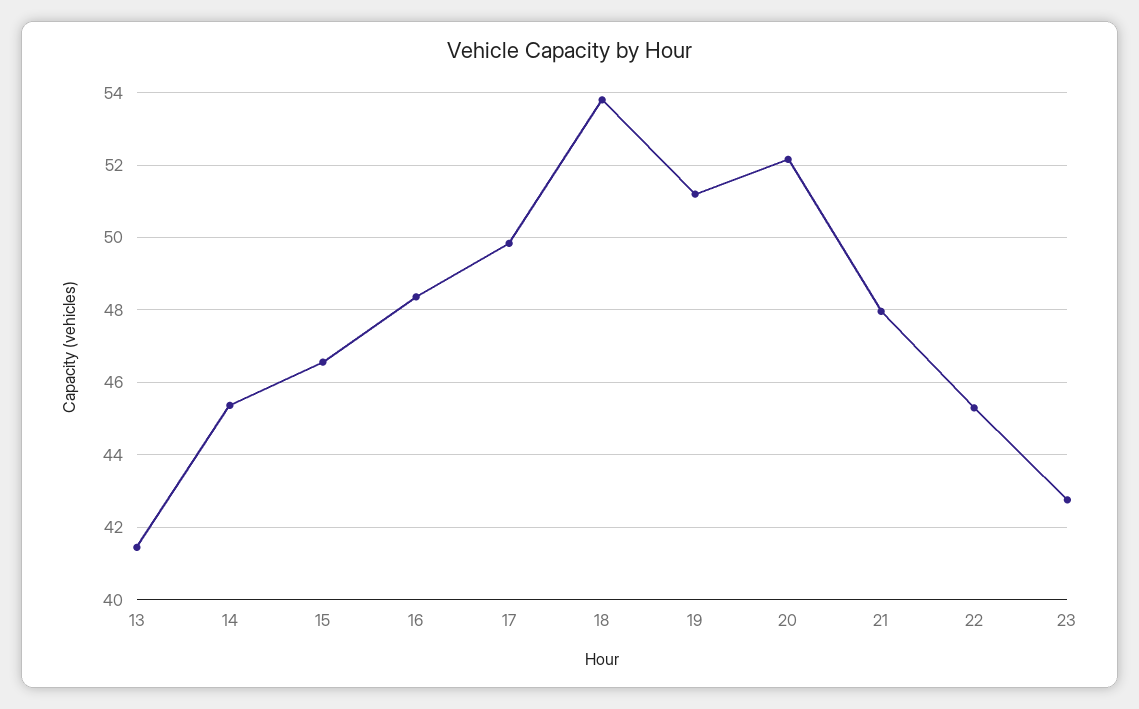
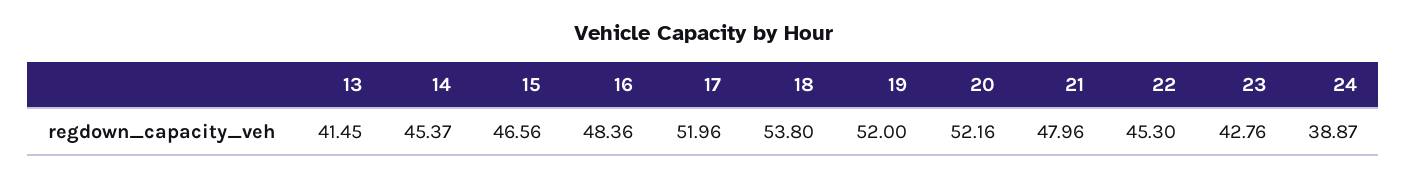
17: 49.8 -> 51.96
19: 51.2 -> 52
24: none -> 38.87

